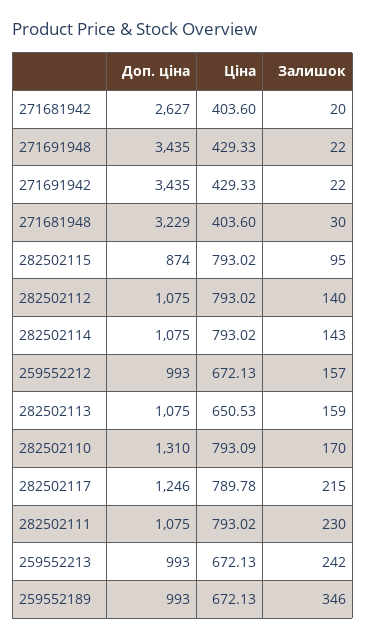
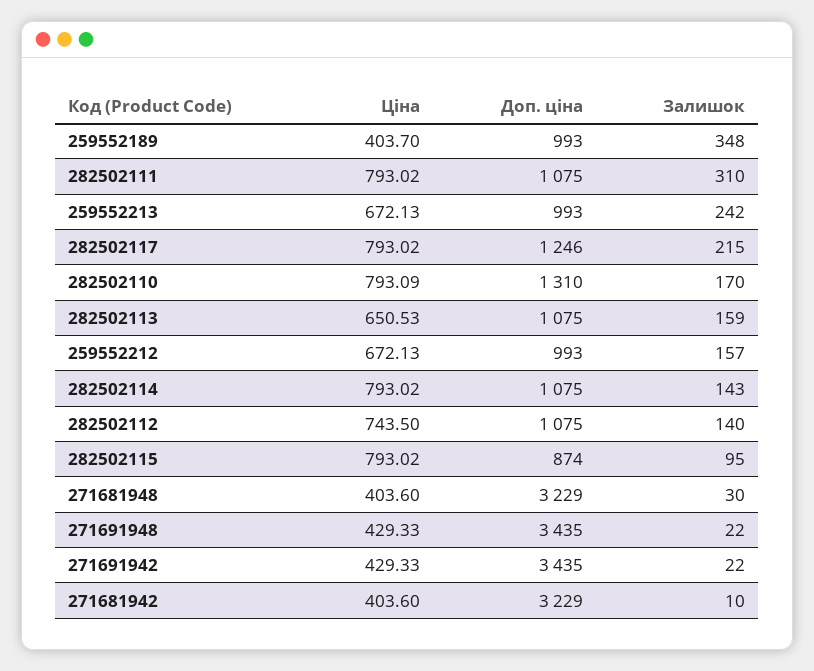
Доп. ціна, 271681942: 2627 -> 3229
Залишок, 271681942: 20 -> 10
Ціна, 282502112: 793.02 -> 743.5
Ціна, 282502117: 789.78 -> 793.02
Залишок, 282502111: 230 -> 310
Ціна, 259552189: 672.13 -> 403.7
Залишок, 259552189: 346 -> 348

